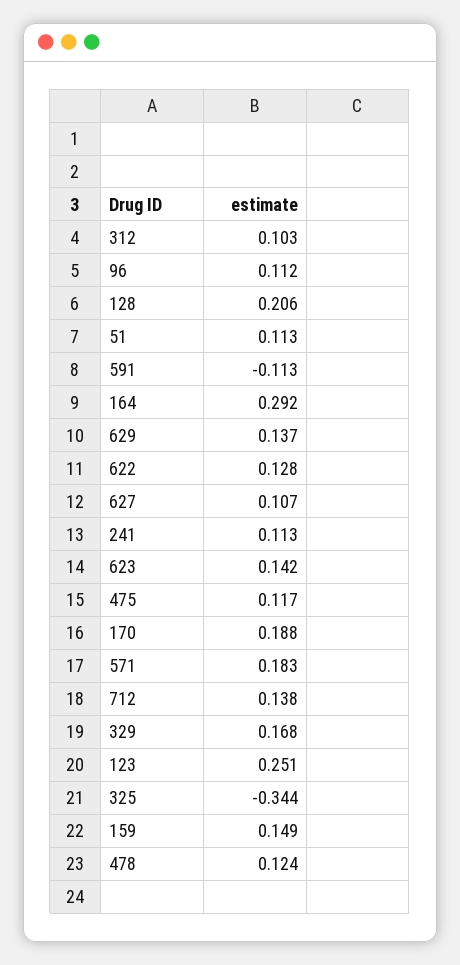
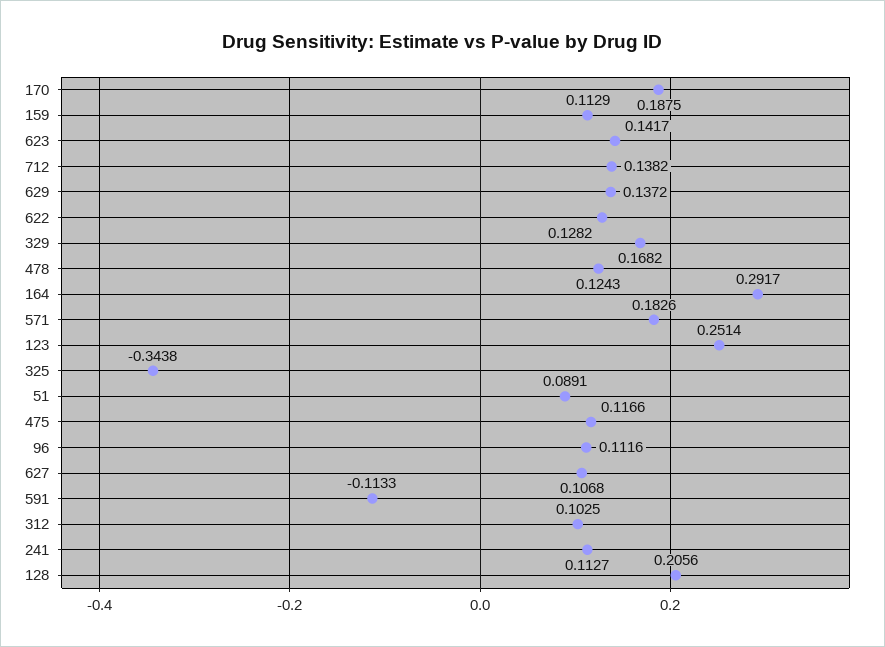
51: 0.113 -> 0.0891
159: 0.149 -> 0.1129

